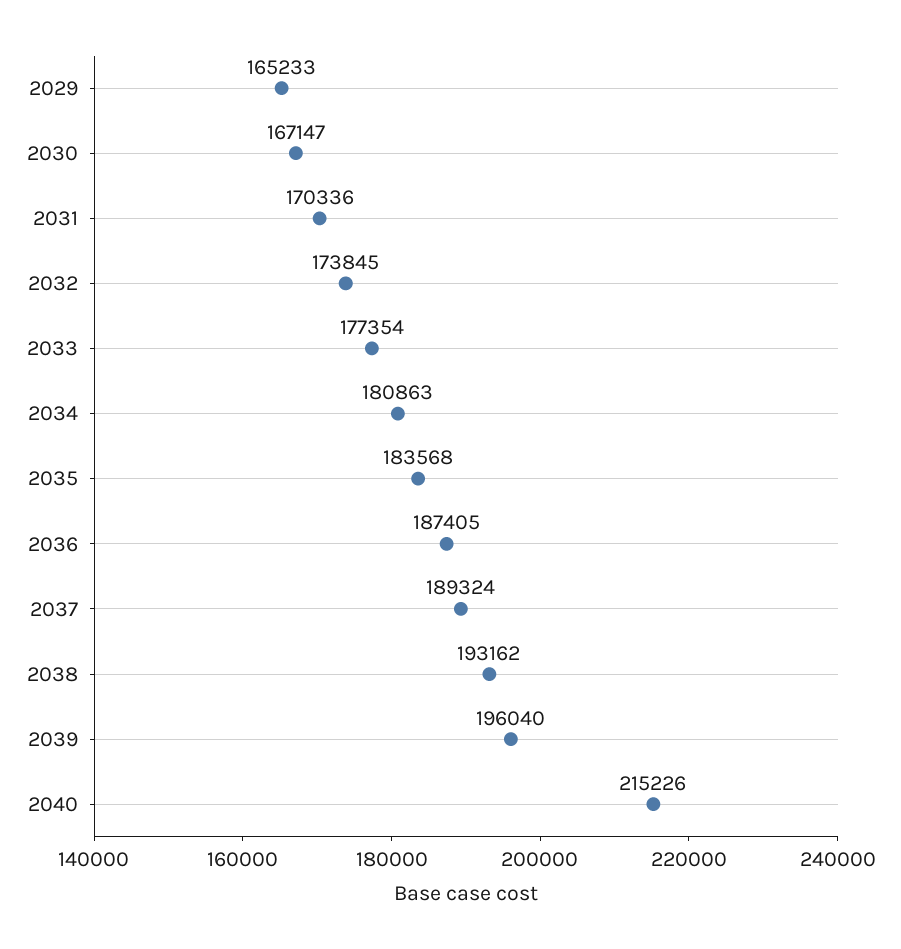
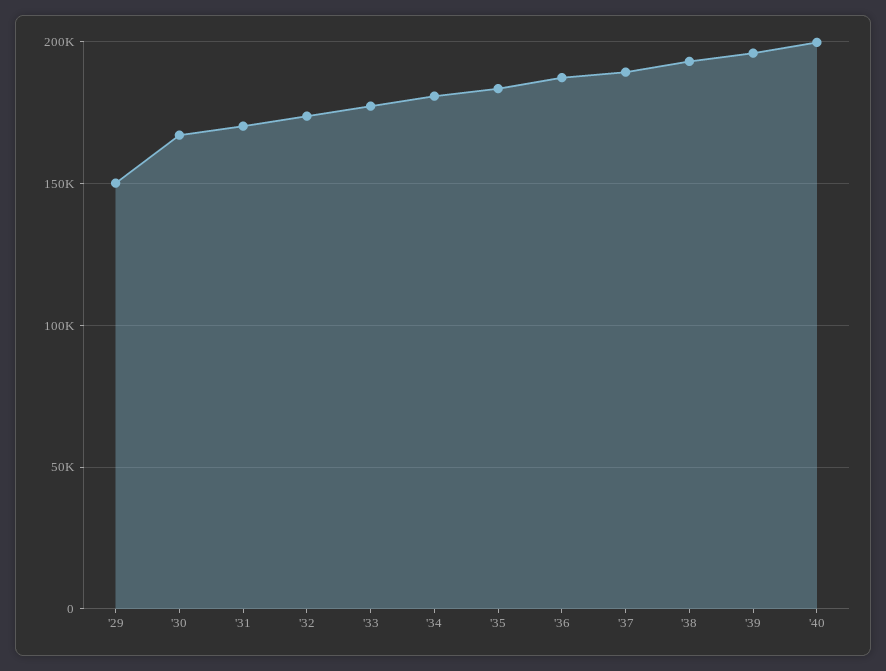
2029: 165233 -> 150000
2040: 215226 -> 200000

